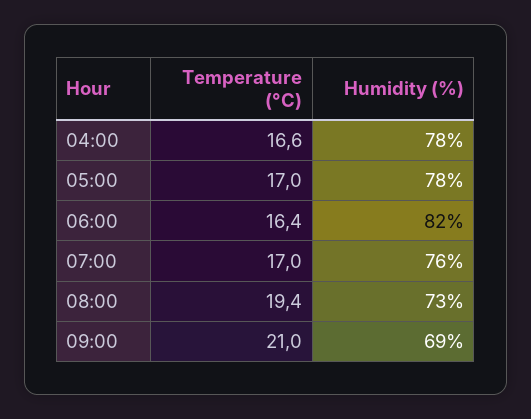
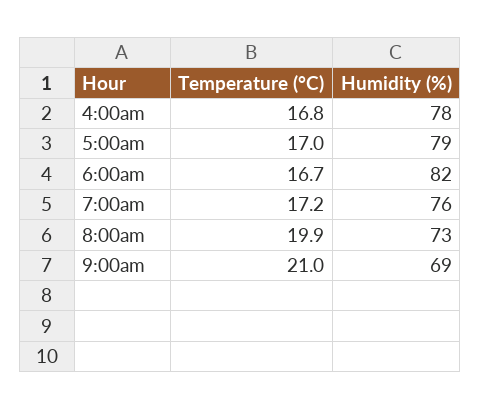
Temperature (°C), 04:00: 16.6 -> 16.8
Humidity (%), 05:00: 78 -> 79
Temperature (°C), 06:00: 16.4 -> 16.7
Temperature (°C), 07:00: 17 -> 17.2
Temperature (°C), 08:00: 19.4 -> 19.9

